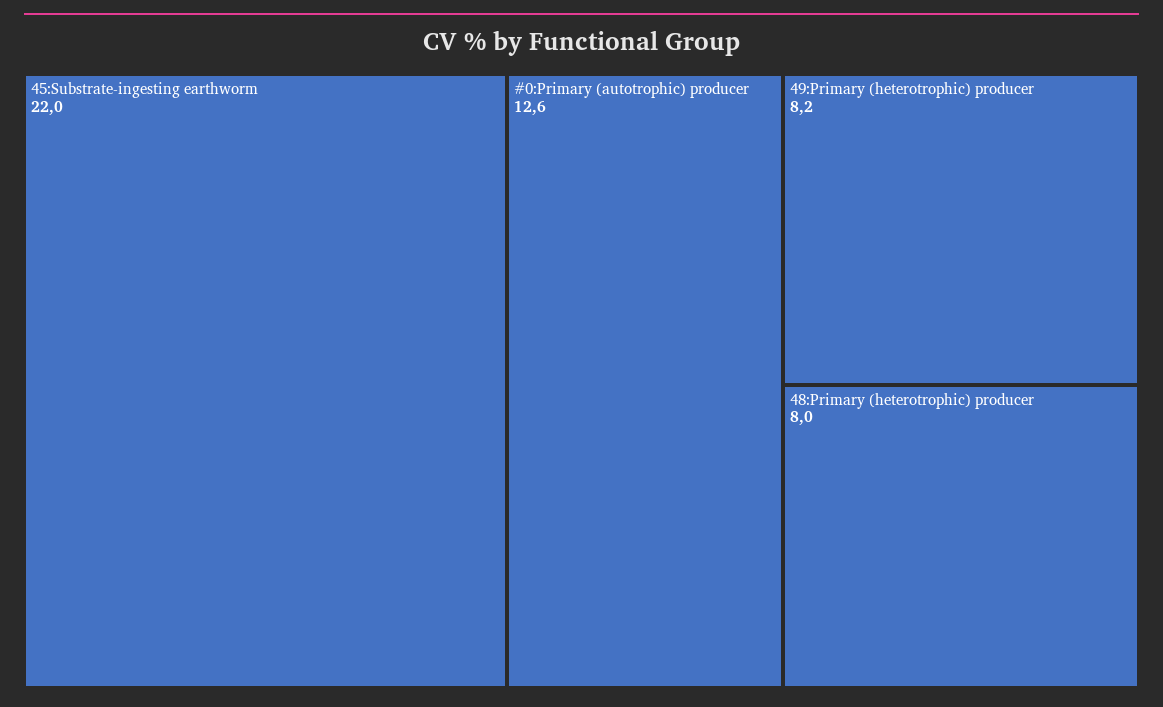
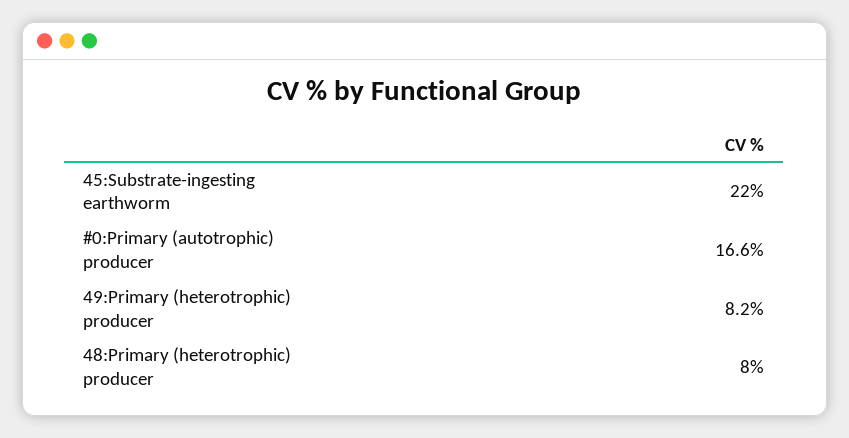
#0:Primary (autotrophic) producer: 12.6 -> 16.6

